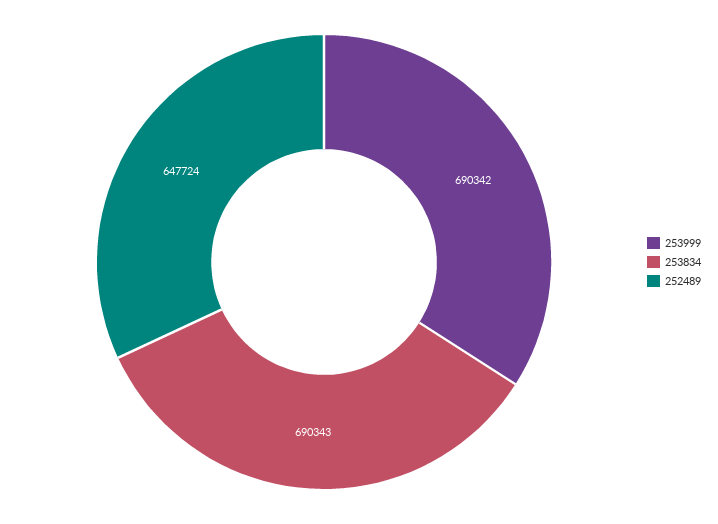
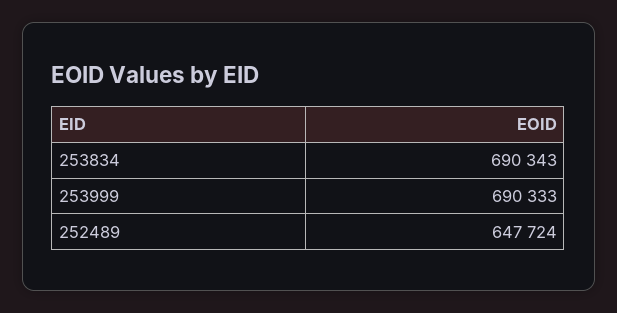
253999: 690342 -> 690333

